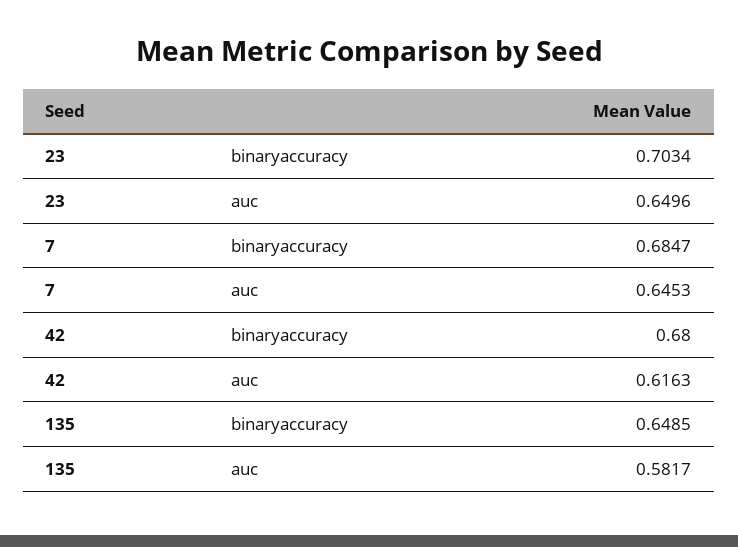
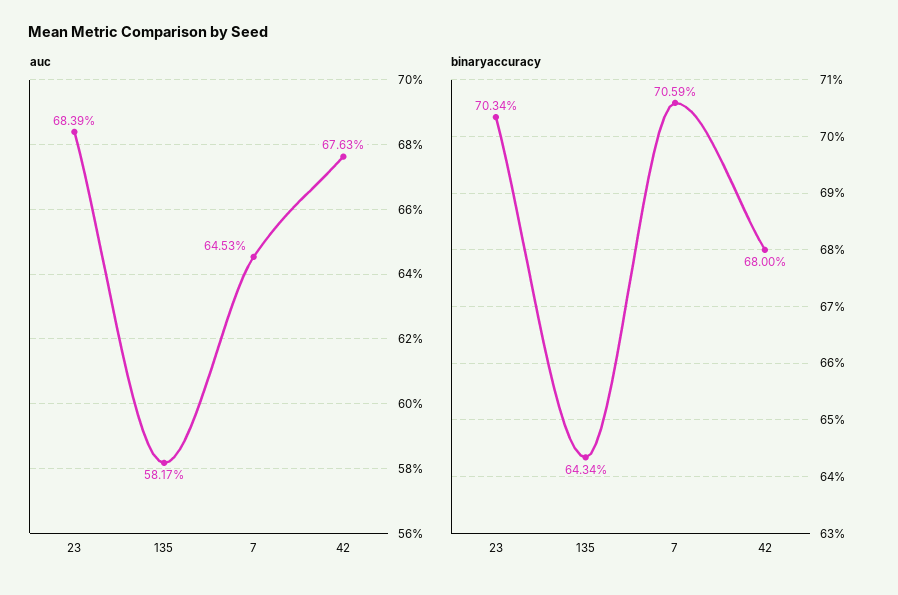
auc, 23: 0.6496 -> 0.6839
binaryaccuracy, 7: 0.6847 -> 0.7059
auc, 42: 0.6163 -> 0.6763
binaryaccuracy, 135: 0.6485 -> 0.6434

